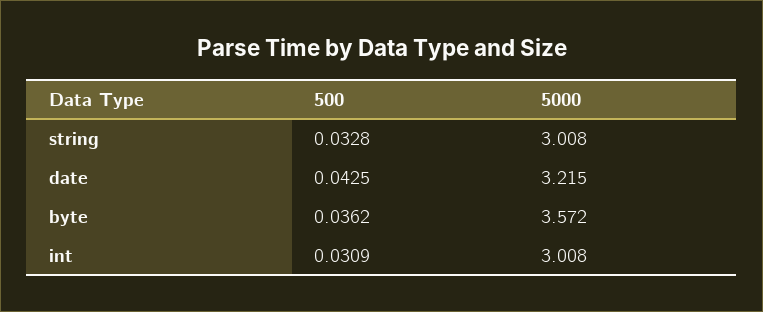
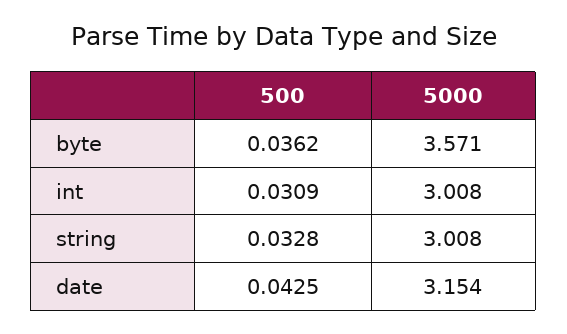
5000, date: 3.215 -> 3.154
5000, byte: 3.572 -> 3.571

